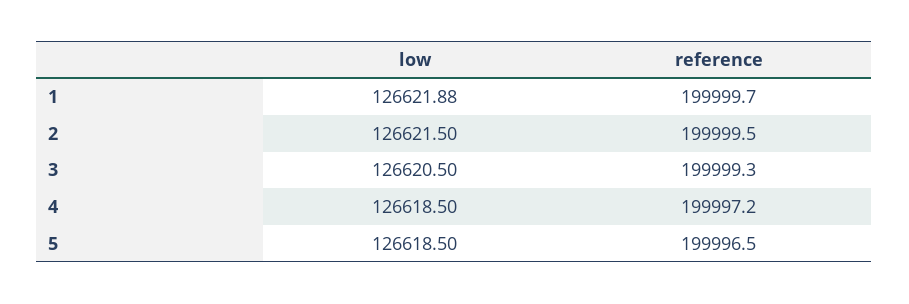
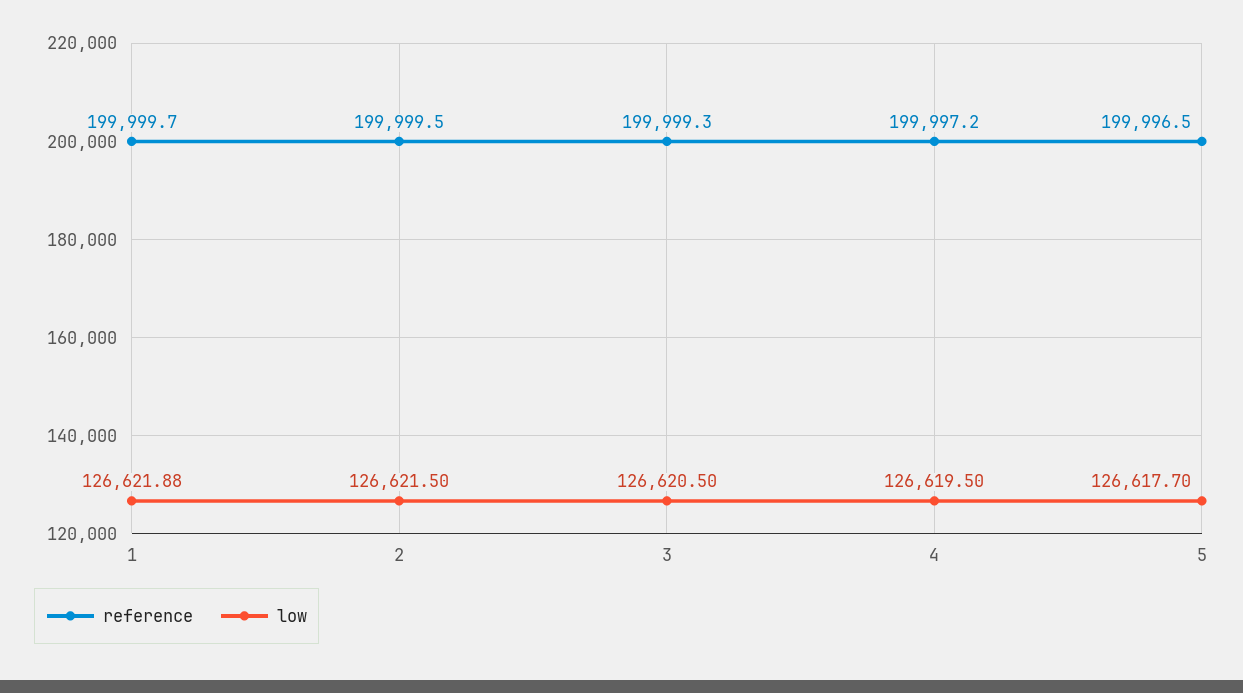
low, 4: 126618.5 -> 126619.5
low, 5: 126618.5 -> 126617.7

